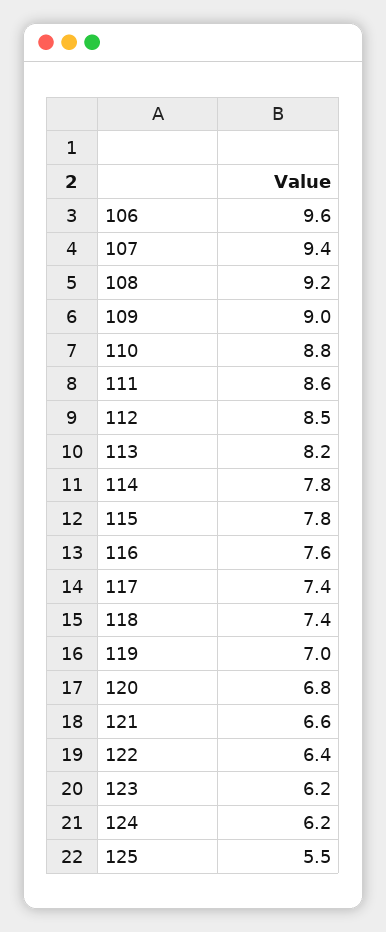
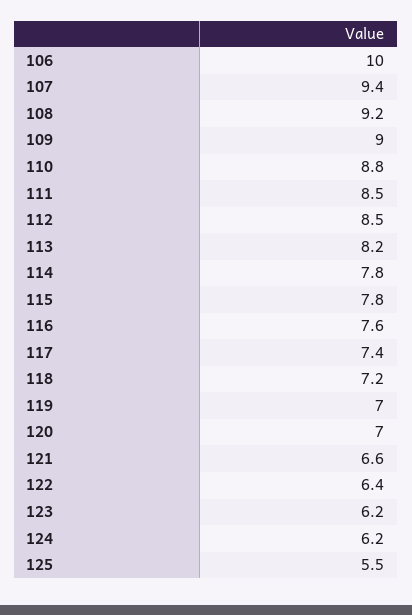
106: 9.6 -> 10
111: 8.6 -> 8.5
118: 7.4 -> 7.2
120: 6.8 -> 7

